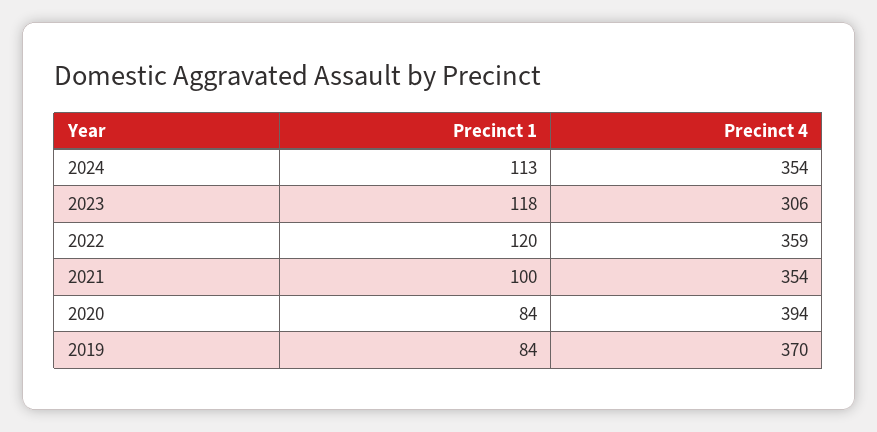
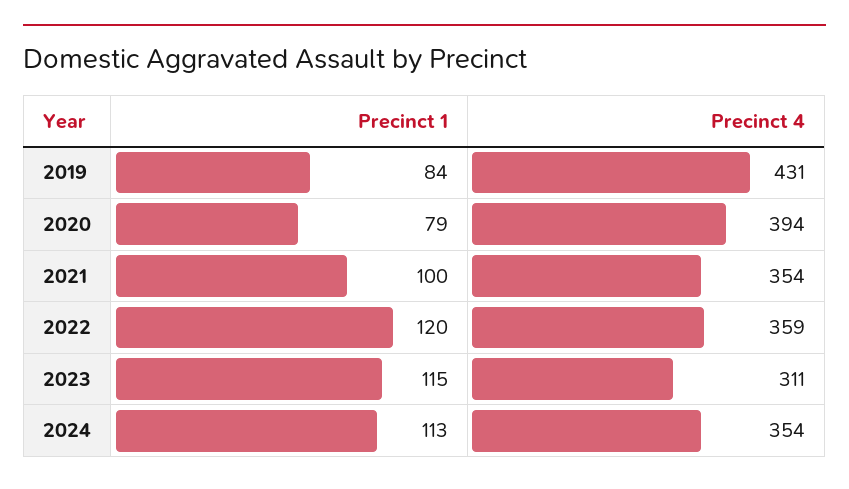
Precinct 1, 2023: 118 -> 115
Precinct 4, 2023: 306 -> 311
Precinct 1, 2020: 84 -> 79
Precinct 4, 2019: 370 -> 431

